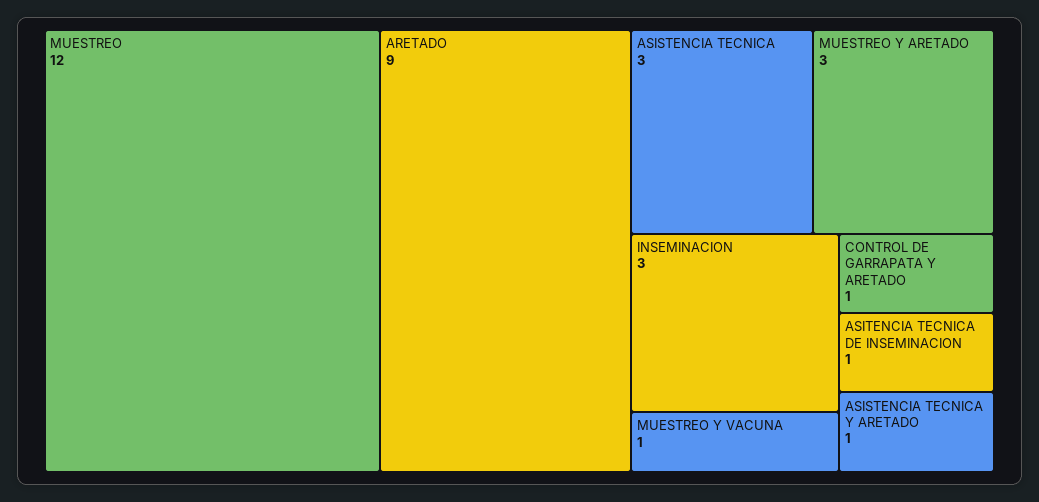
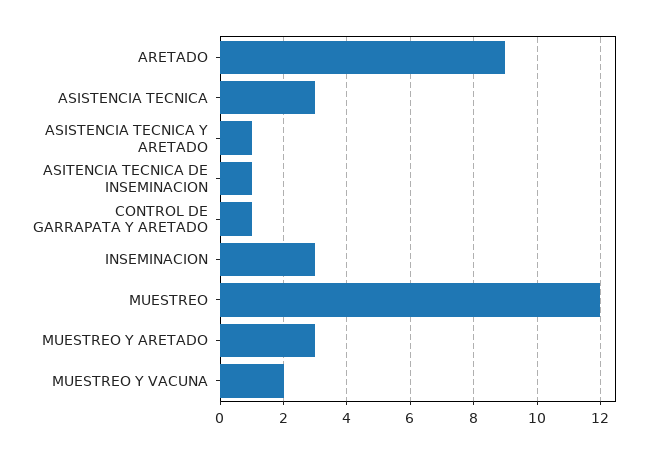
MUESTREO Y VACUNA: 1 -> 2

